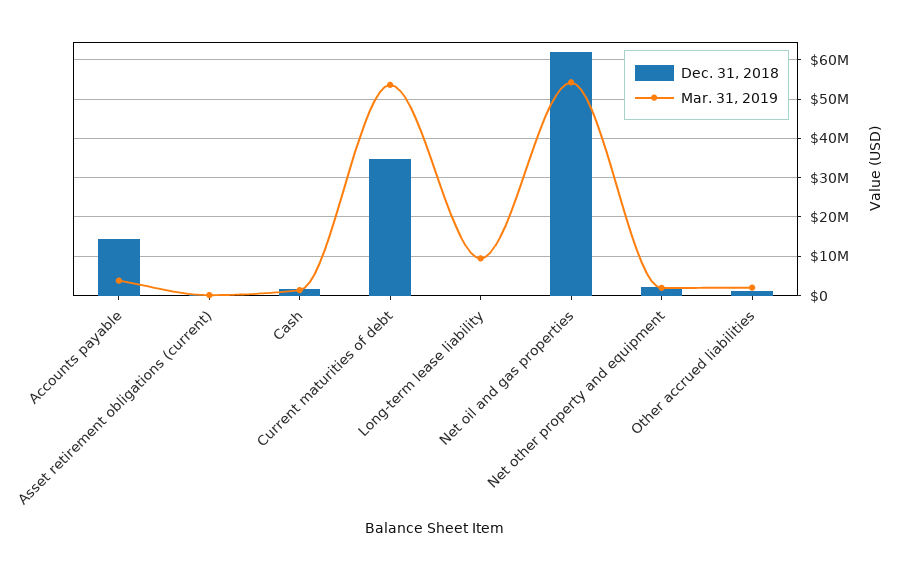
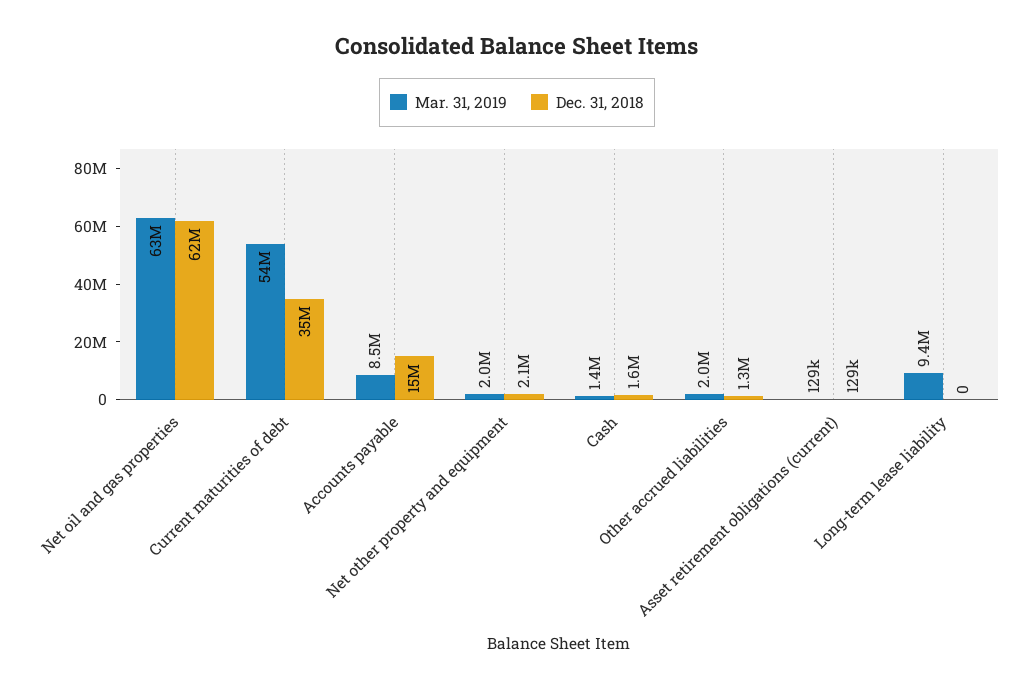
Mar. 31, 2019, Accounts payable: 4000000 -> 8500000
Mar. 31, 2019, Net oil and gas properties: 54000000 -> 63000000

